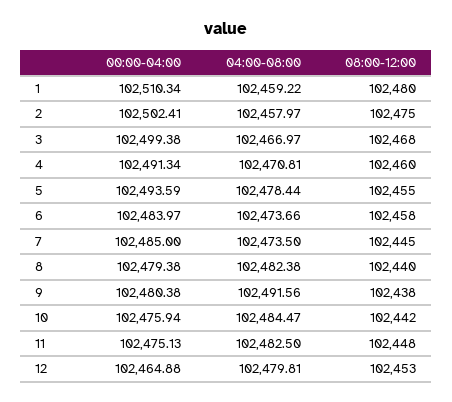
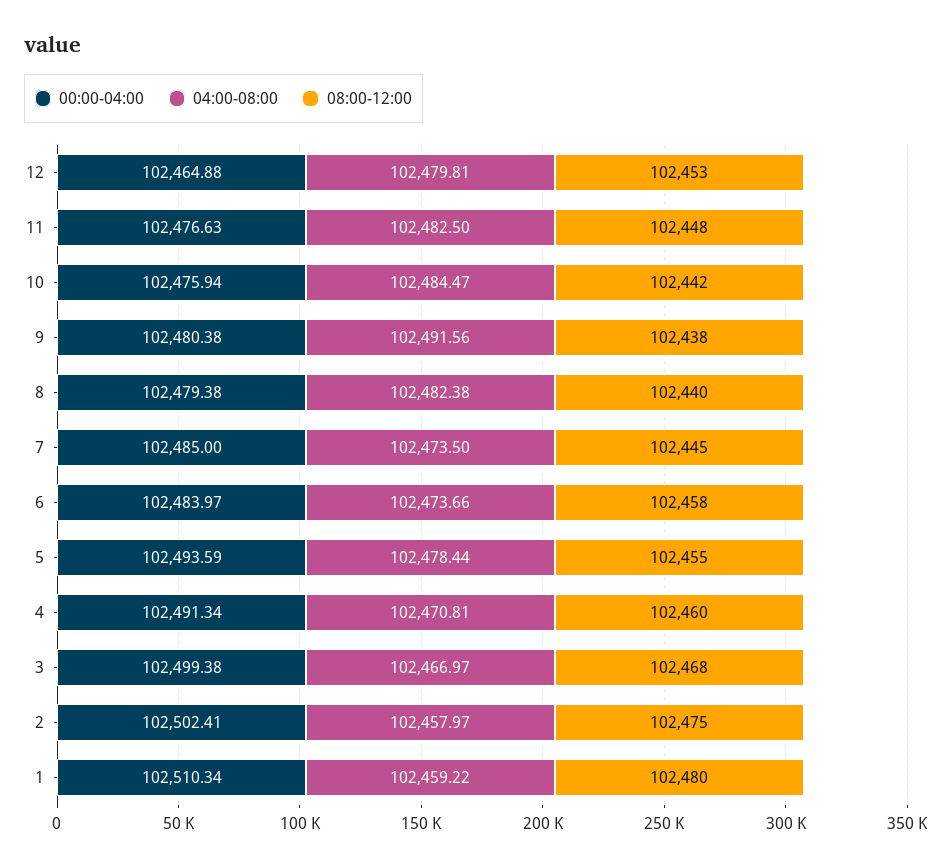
00:00-04:00, 11: 102475.13 -> 102476.63

